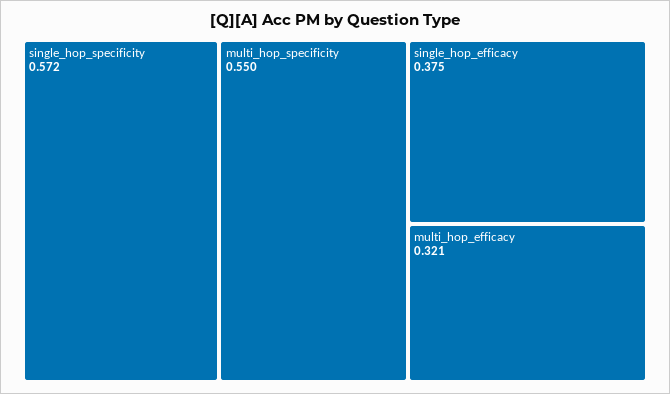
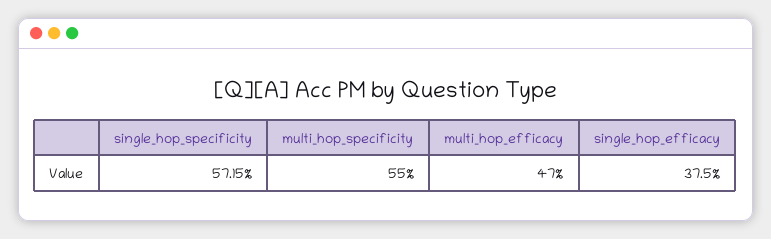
multi_hop_efficacy: 0.321 -> 0.47

